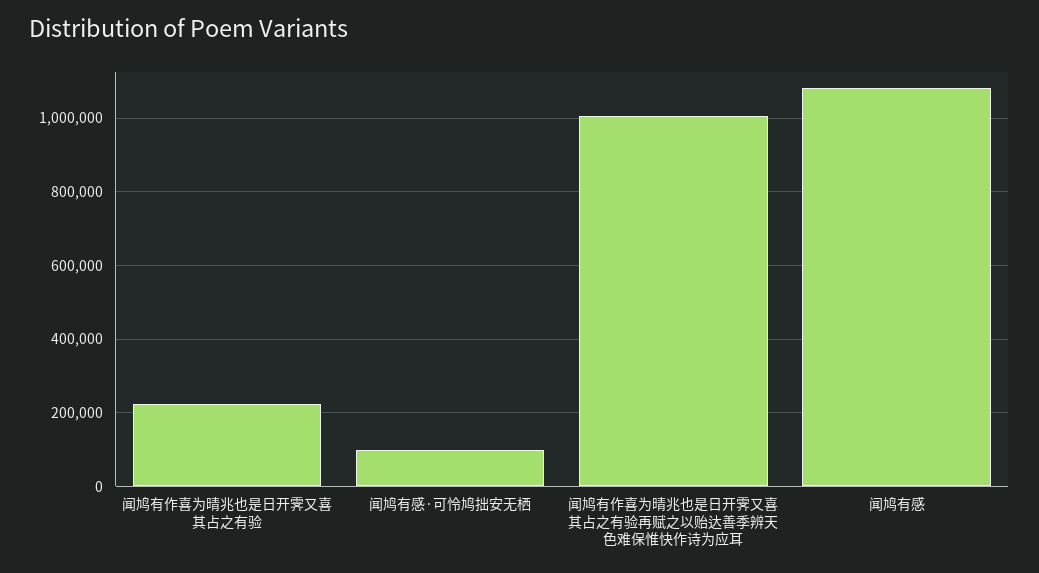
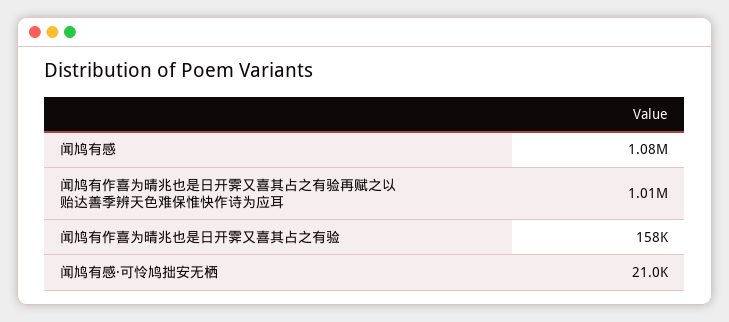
闻鸠有作喜为晴兆也是日开霁又喜其占之有验: 220000 -> 158000
闻鸠有感·可怜鸠拙安无栖: 100000 -> 21000

